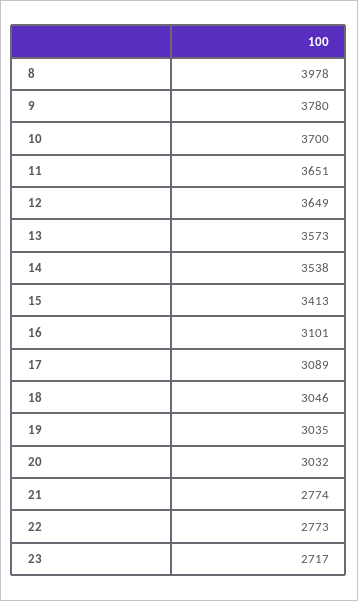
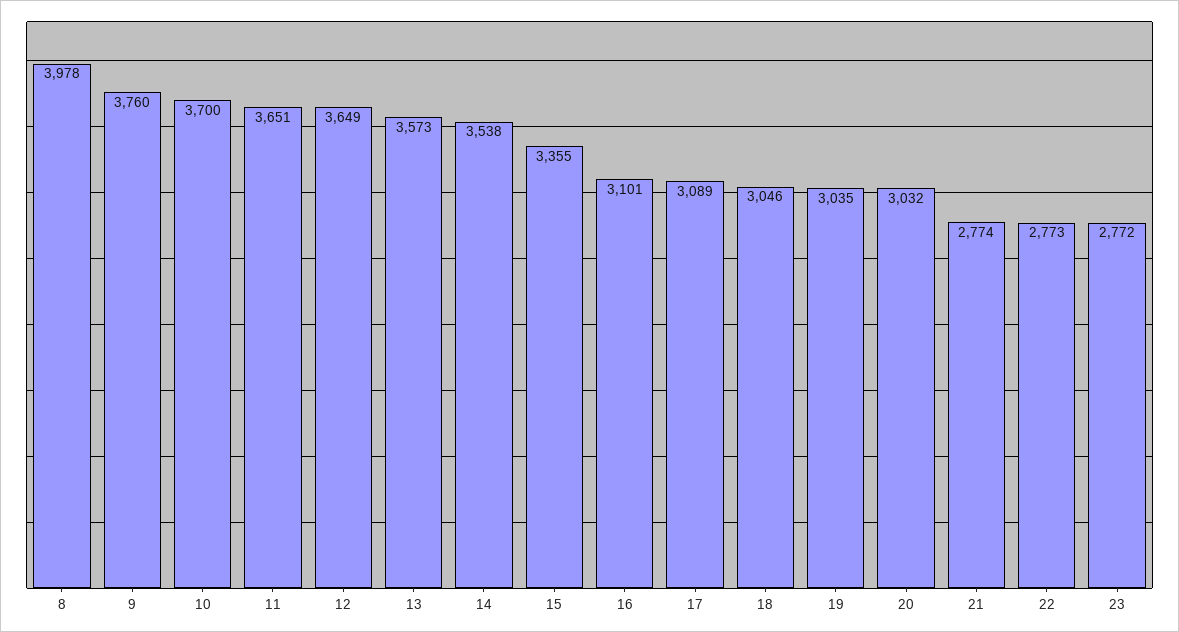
9: 3780 -> 3760
15: 3413 -> 3355
23: 2717 -> 2772

